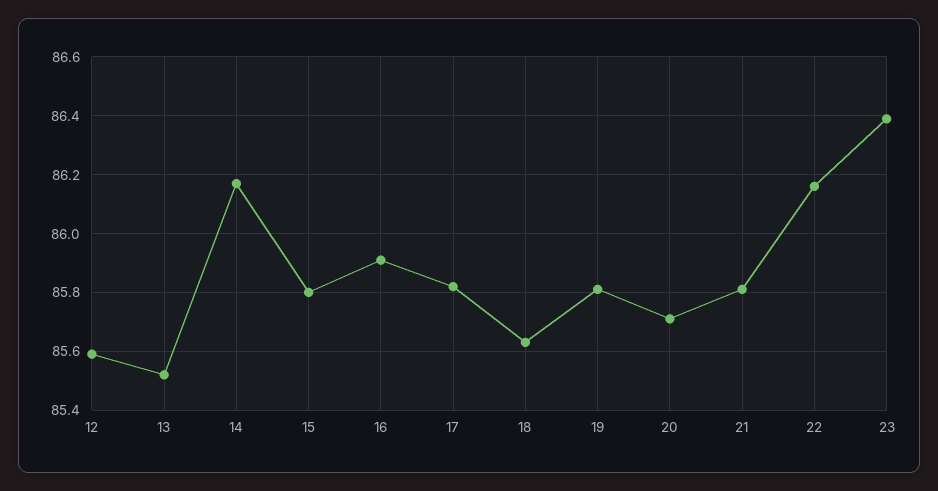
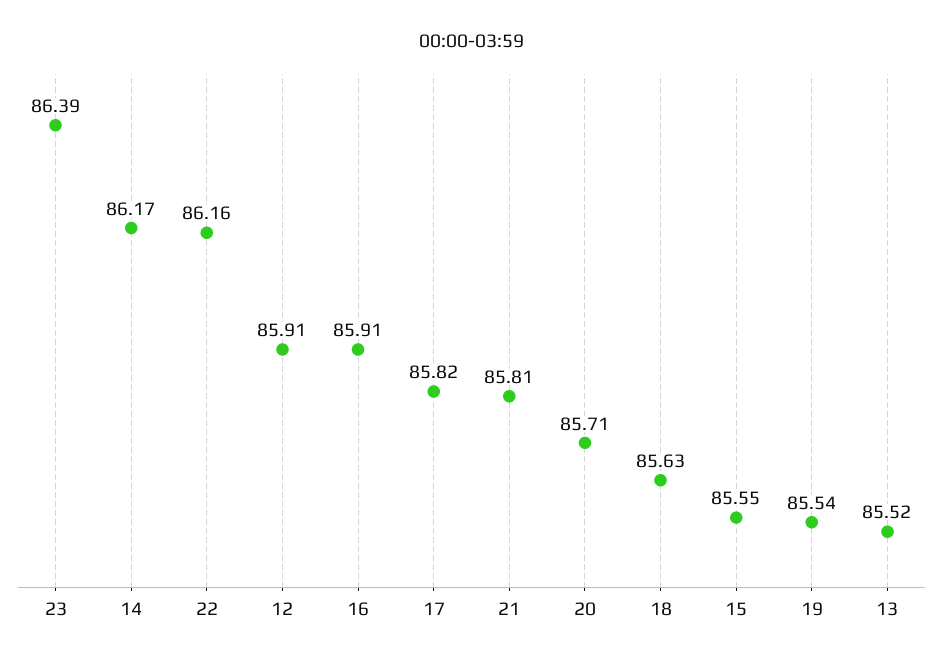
12: 85.6 -> 85.91
15: 85.8 -> 85.55
19: 85.8 -> 85.54

